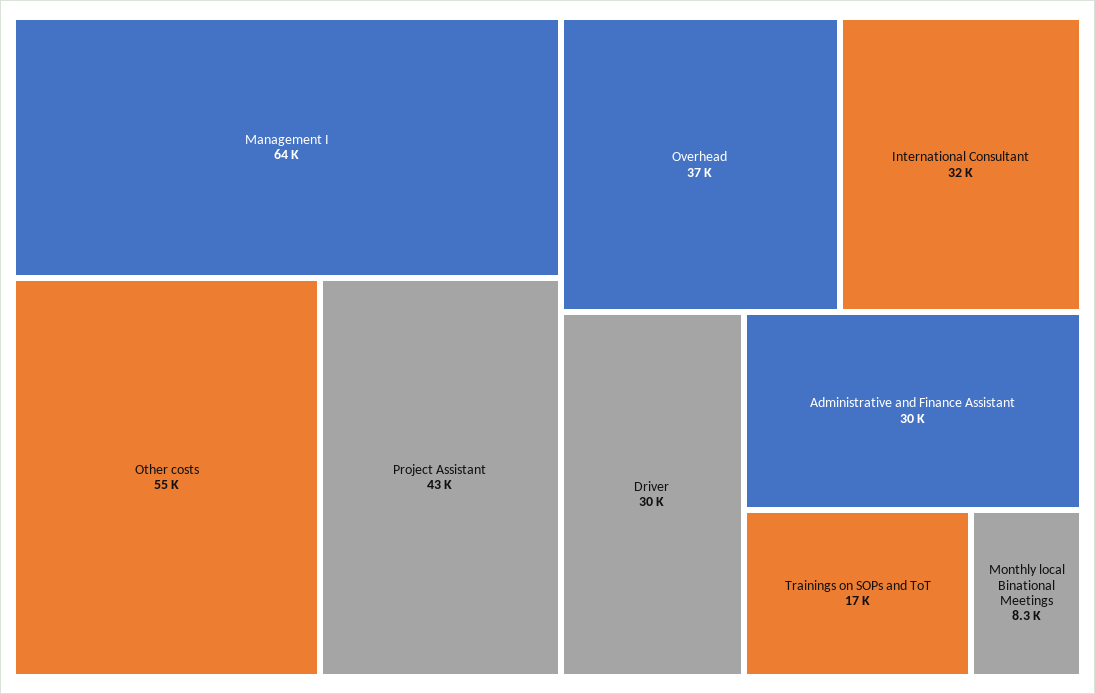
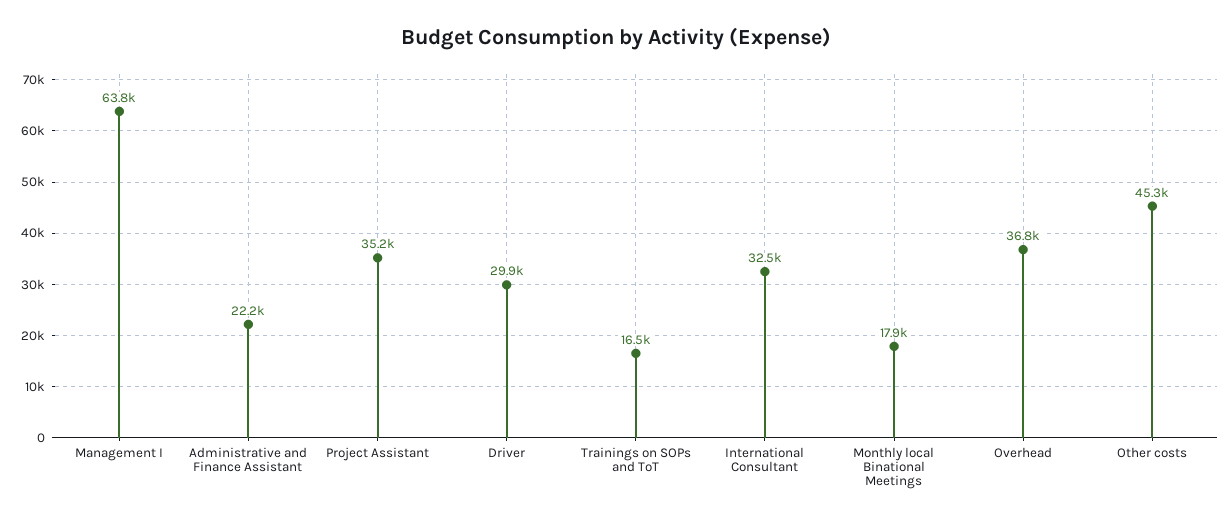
Other costs: 55000 -> 45300
Project Assistant: 43000 -> 35200
Administrative and Finance Assistant: 30000 -> 22200
Monthly local Binational Meetings: 8300 -> 17900

